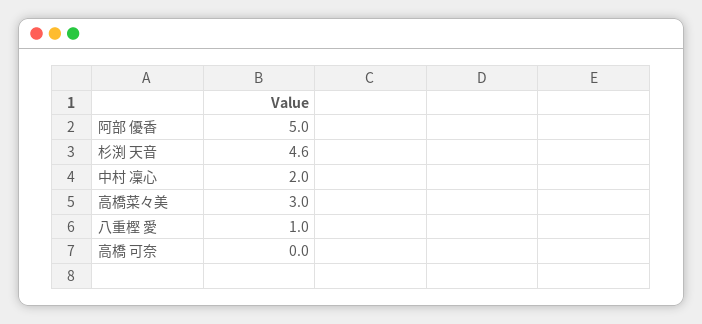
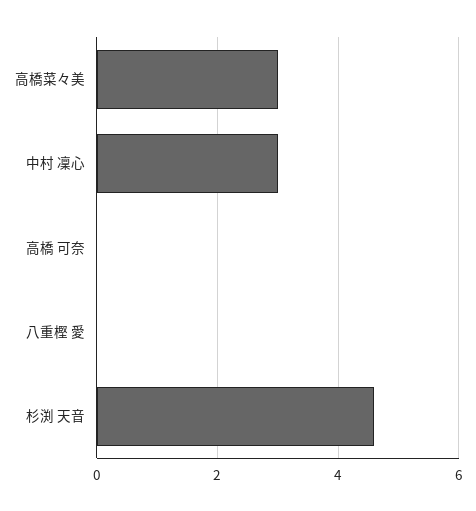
阿部 優香: 5 -> none
中村 凜心: 2 -> 3
八重樫 愛: 1 -> 0

